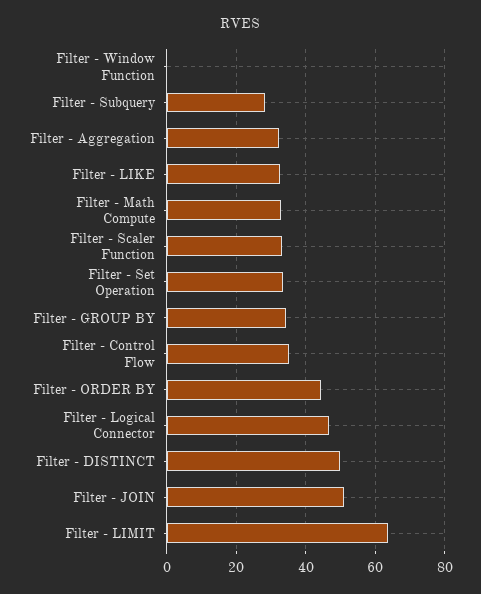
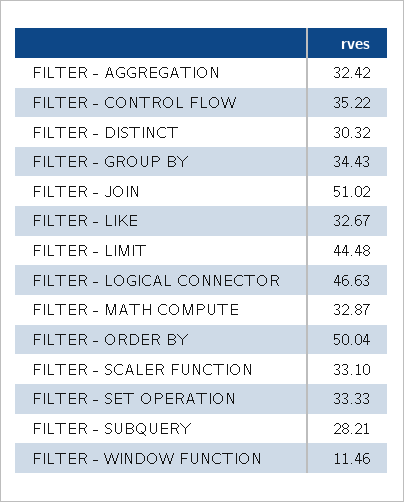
Filter - Window Function: 0 -> 11.46
Filter - ORDER BY: 44 -> 50.04
Filter - DISTINCT: 50 -> 30.32
Filter - LIMIT: 64 -> 44.48

